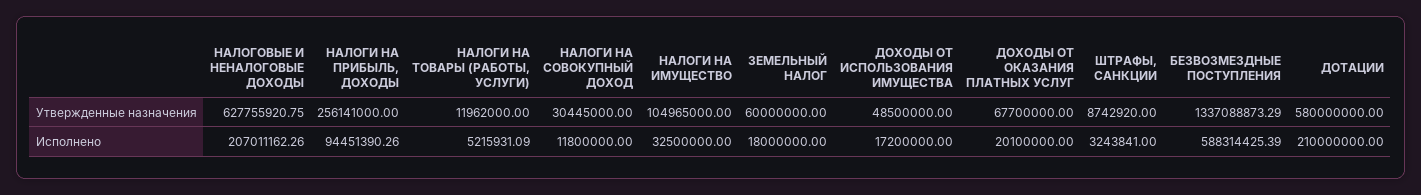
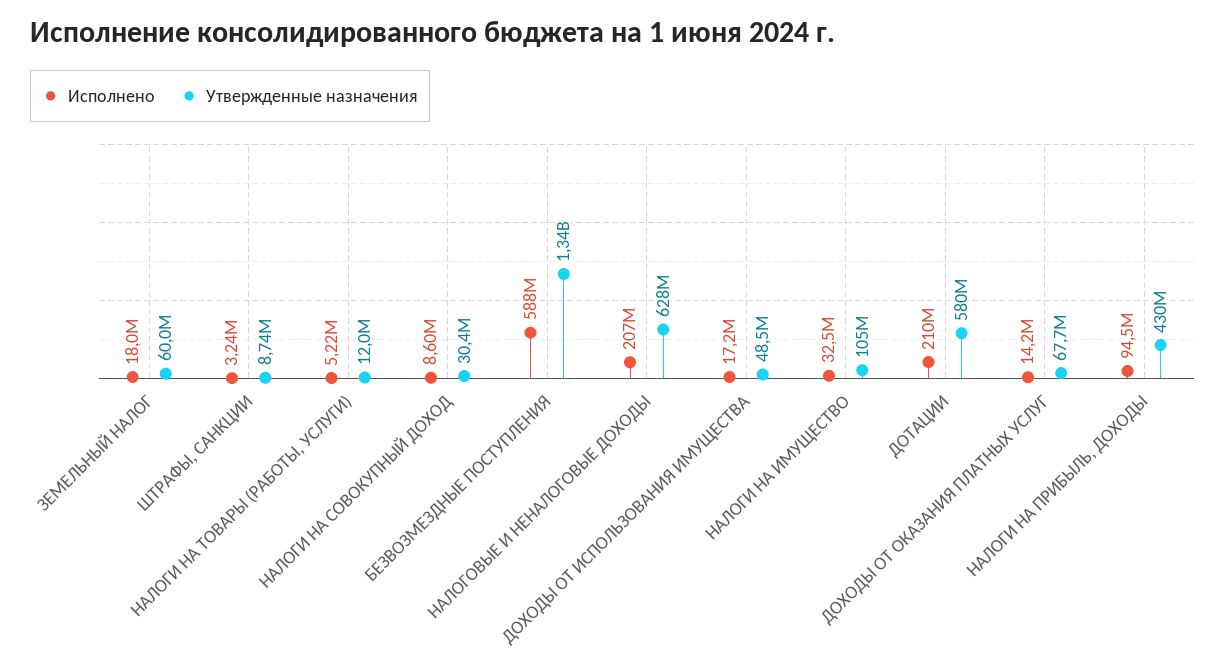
Утвержденные назначения, НАЛОГИ НА ПРИБЫЛЬ, ДОХОДЫ: 256141000 -> 430000000
Исполнено, НАЛОГИ НА СОВОКУПНЫЙ ДОХОД: 11800000 -> 8600000
Исполнено, ДОХОДЫ ОТ ОКАЗАНИЯ ПЛАТНЫХ УСЛУГ: 20100000 -> 14200000

